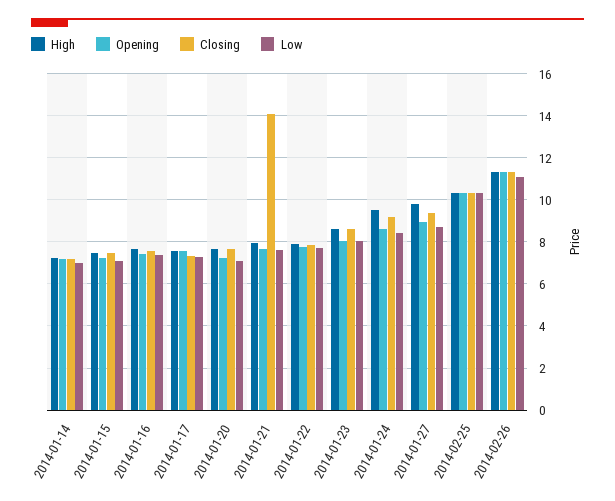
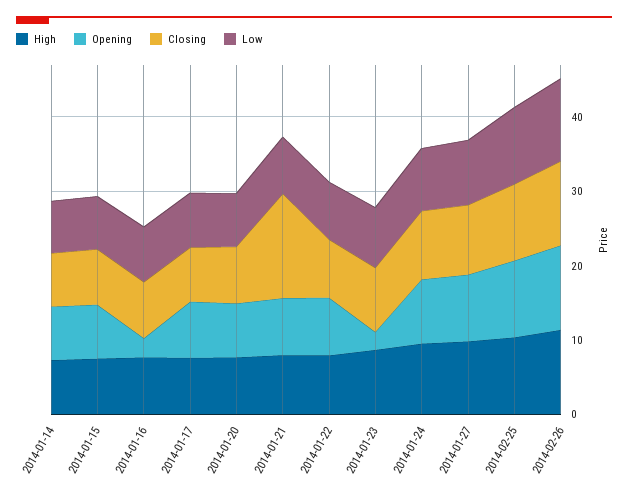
Opening, 2014-01-16: 7.5 -> 2
Opening, 2014-01-23: 8 -> 2

